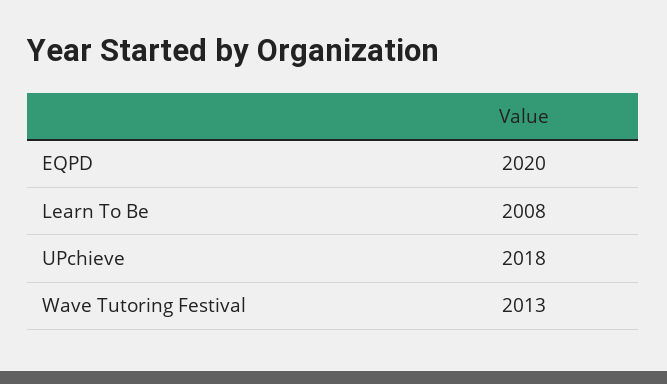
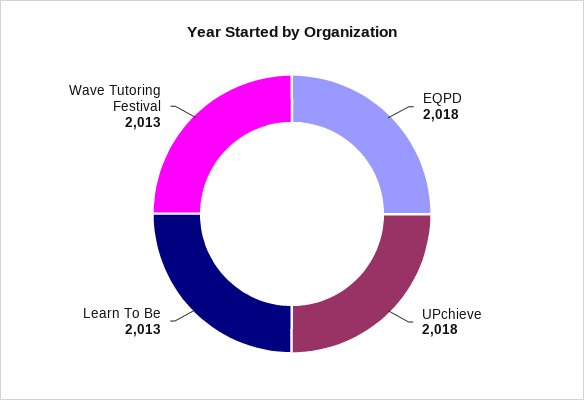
EQPD: 2020 -> 2018
Learn To Be: 2008 -> 2013

